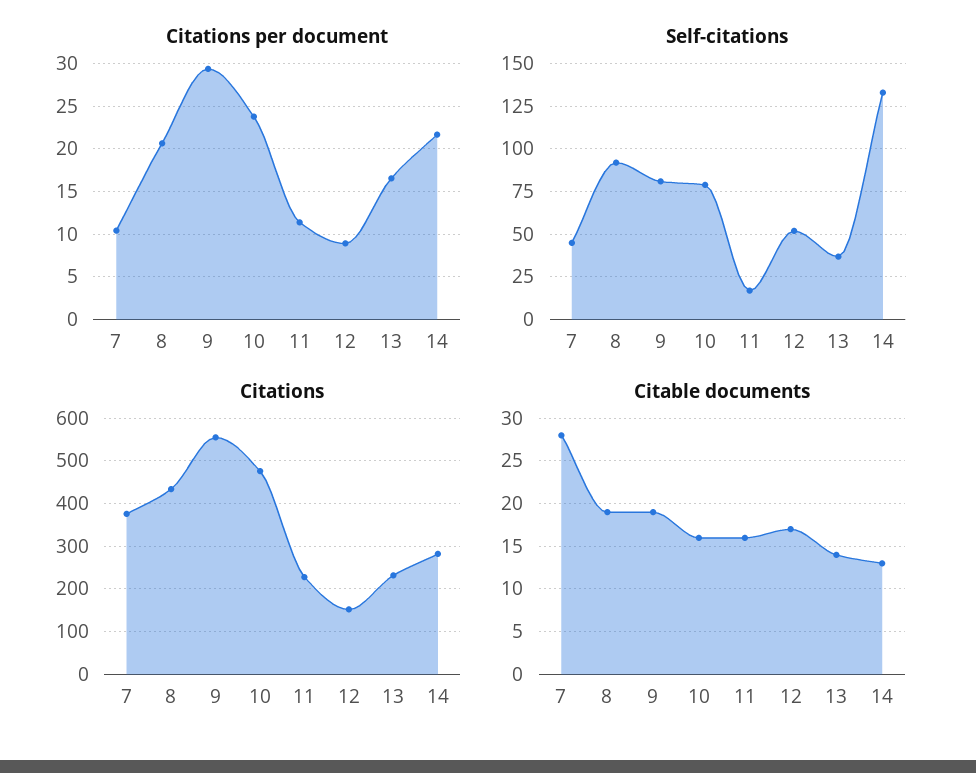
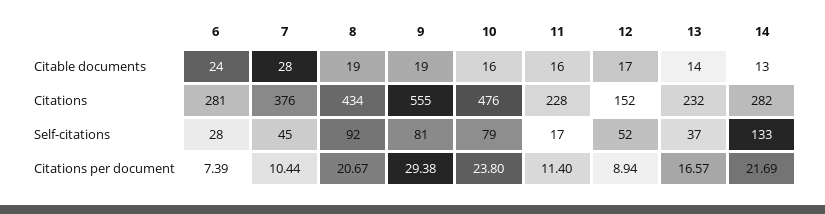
Citable documents, 6: none -> 24
Citations, 6: none -> 281
Self-citations, 6: none -> 28
Citations per document, 6: none -> 7.39

